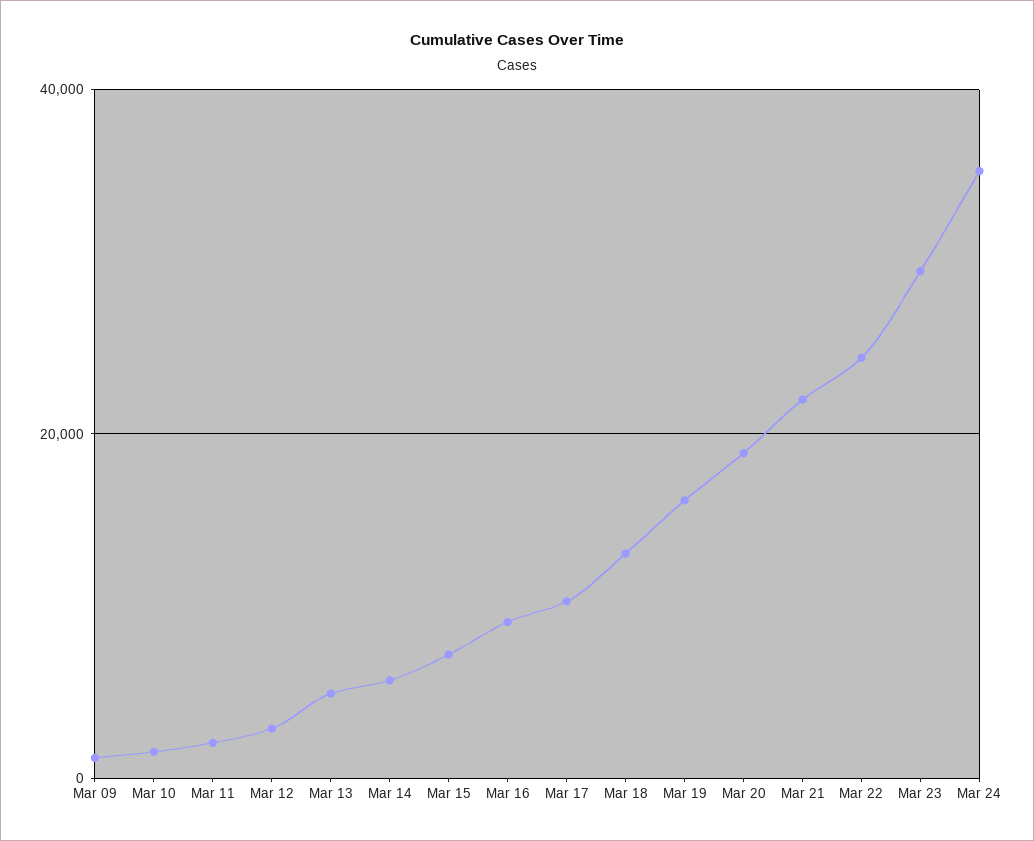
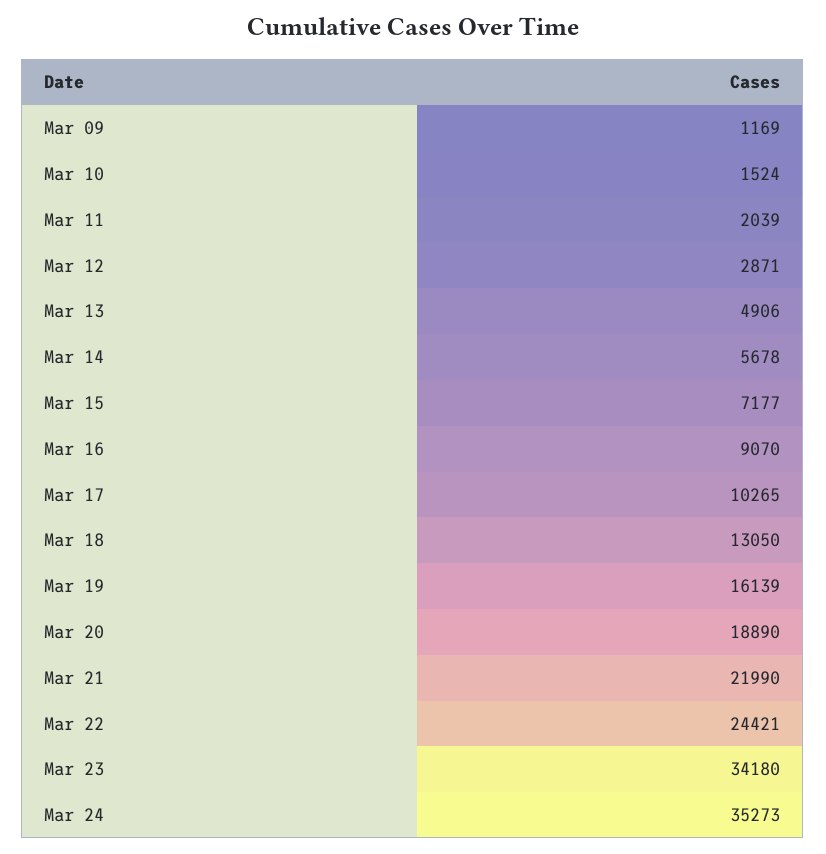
Mar 23: 30000 -> 34180

